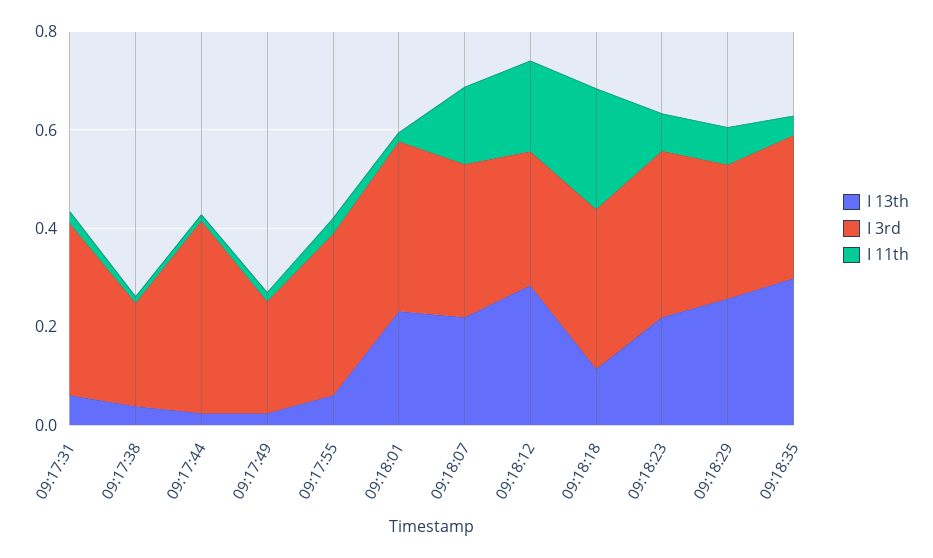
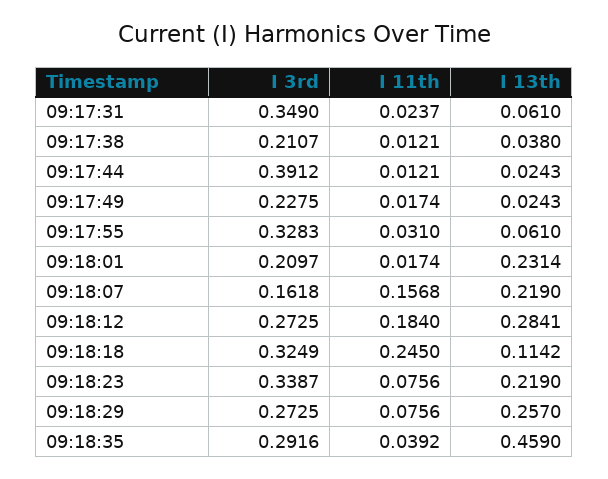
I 3rd, 09:18:01: 0.35 -> 0.2097
I 3rd, 09:18:07: 0.3 -> 0.1618
I 13th, 09:18:35: 0.3 -> 0.459

